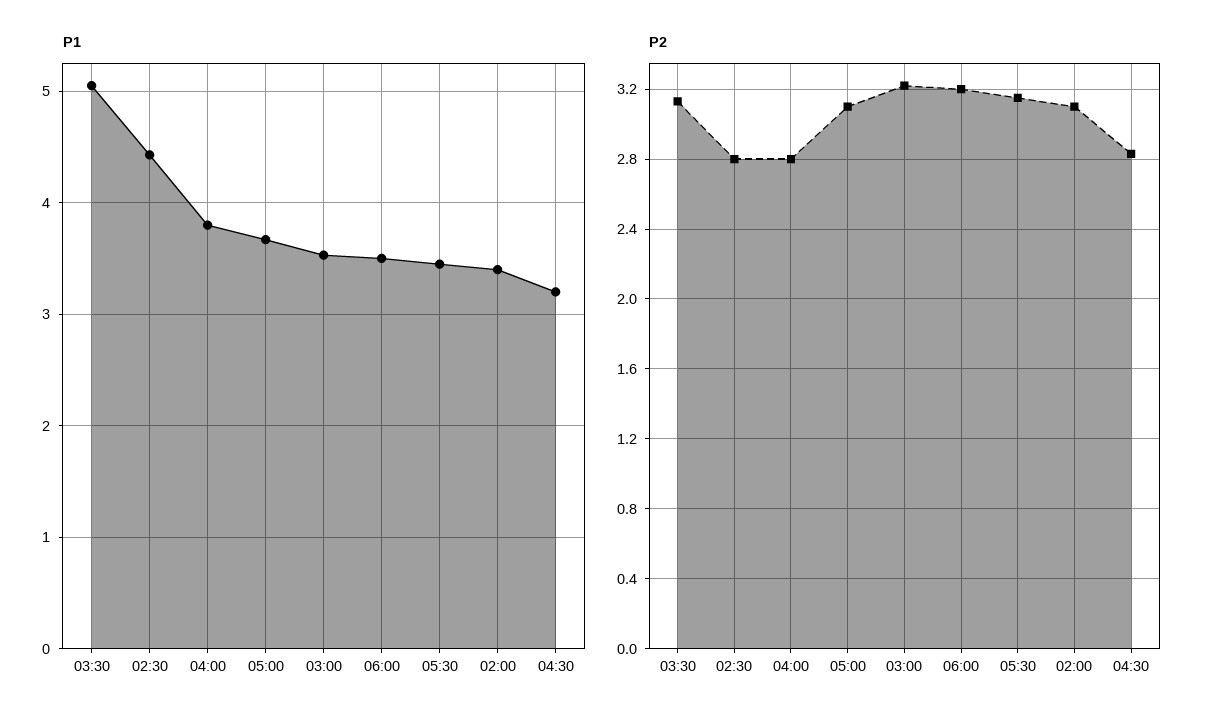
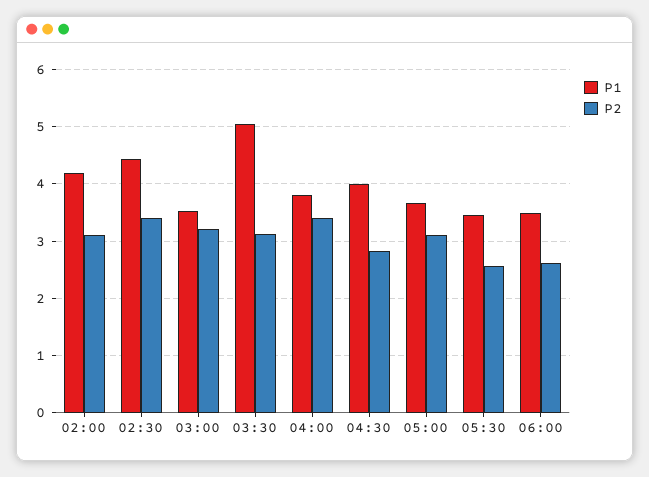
P1, 02:00: 3.4 -> 4.2
P1, 04:30: 3.2 -> 4
P2, 02:30: 2.8 -> 3.4
P2, 04:00: 2.8 -> 3.4
P2, 06:00: 3.2 -> 2.6
P2, 05:30: 3.15 -> 2.6

